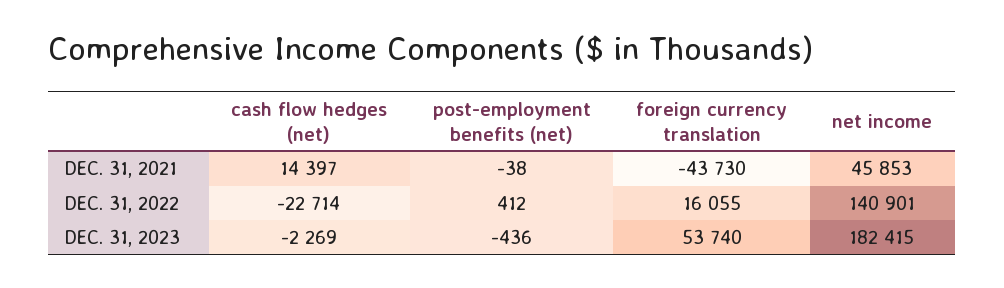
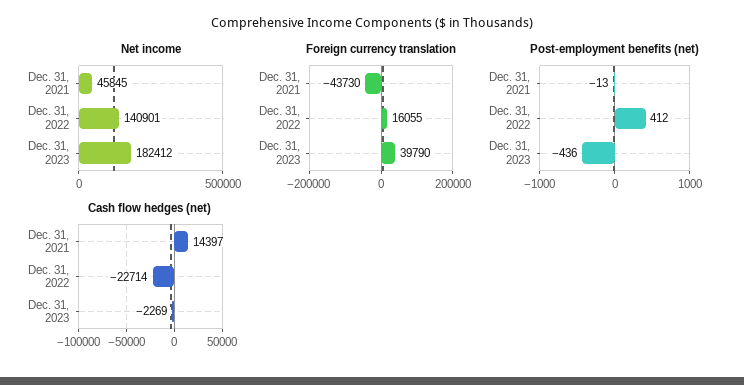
post-employment benefits (net), DEC. 31, 2021: -38 -> -13
net income, DEC. 31, 2021: 45853 -> 45845
foreign currency translation, DEC. 31, 2023: 53740 -> 39790
net income, DEC. 31, 2023: 182415 -> 182412

